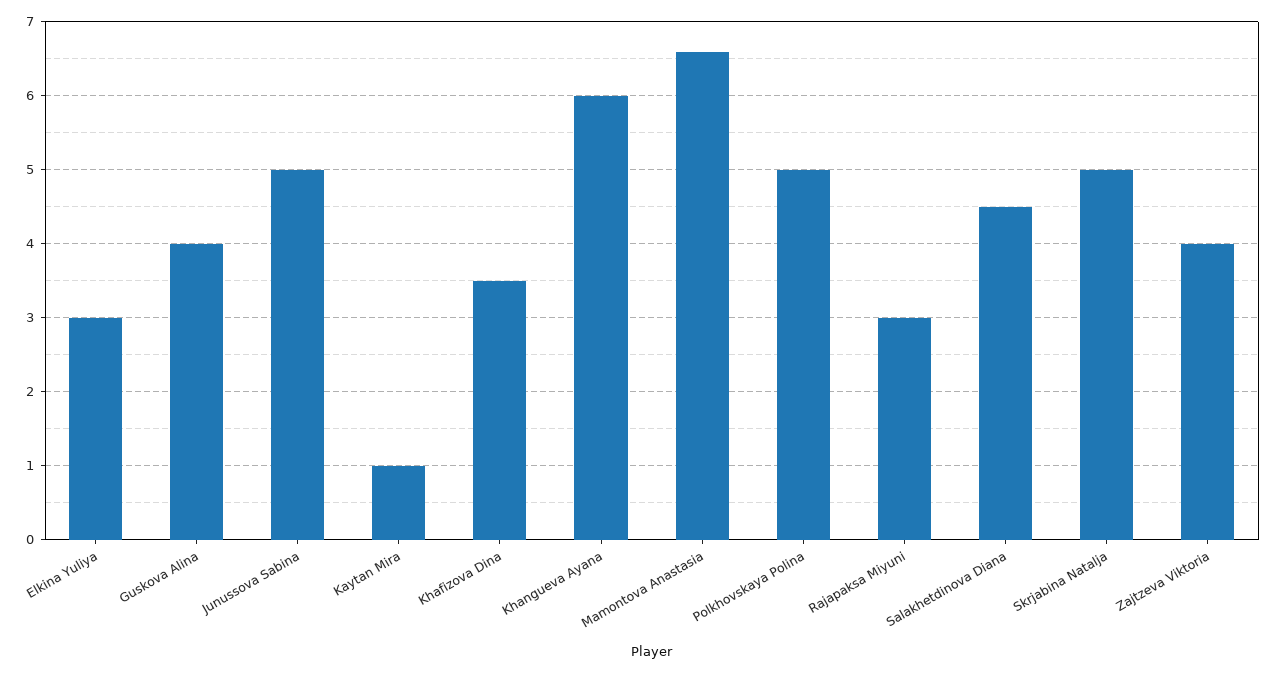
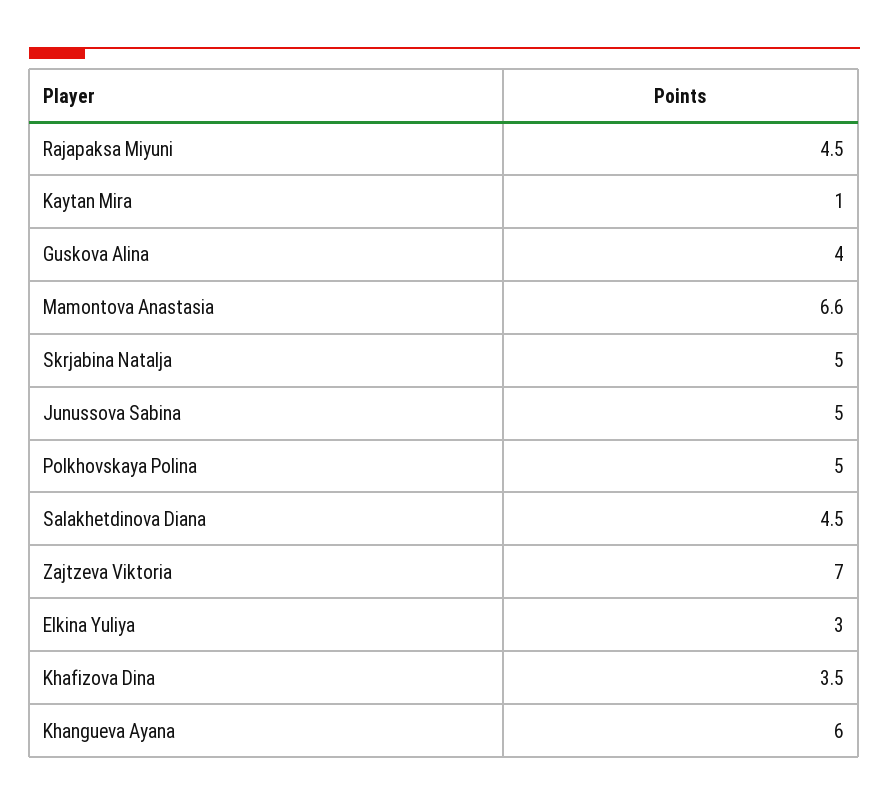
Rajapaksa Miyuni: 3 -> 4.5
Zajtzeva Viktoria: 4 -> 7

